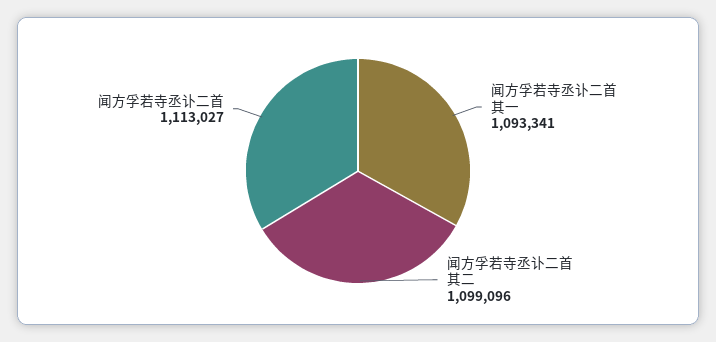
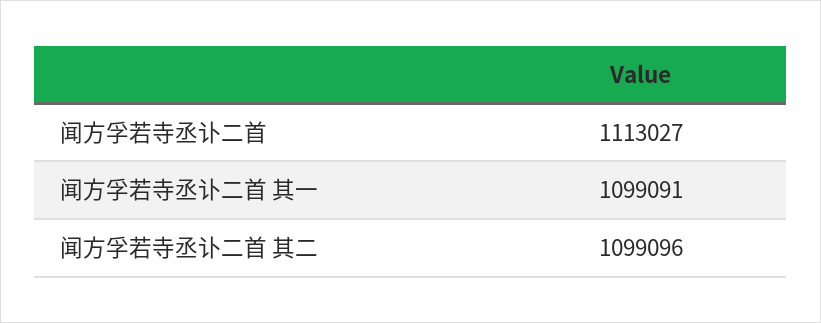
闻方孚若寺丞讣二首 其一: 1093341 -> 1099091

